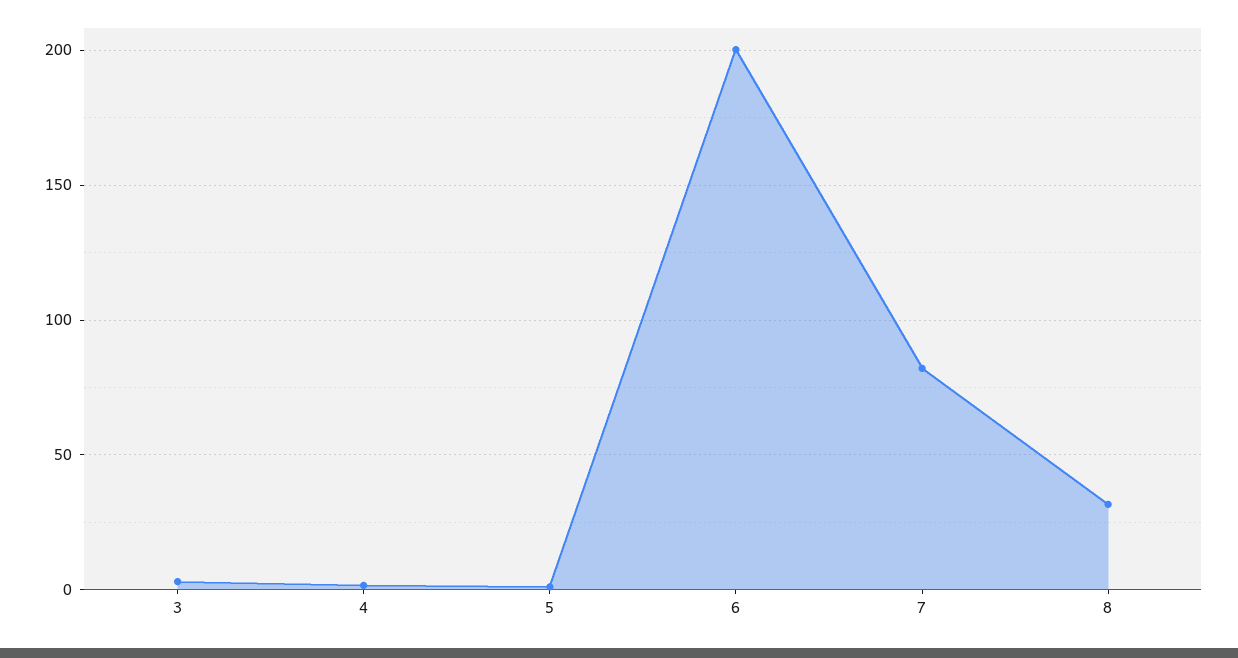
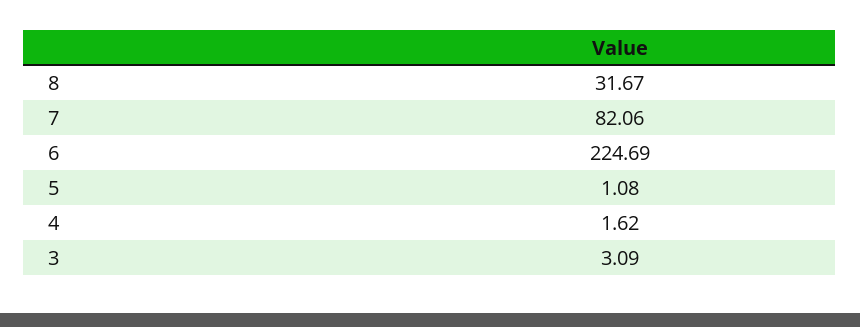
6: 200 -> 224.69

